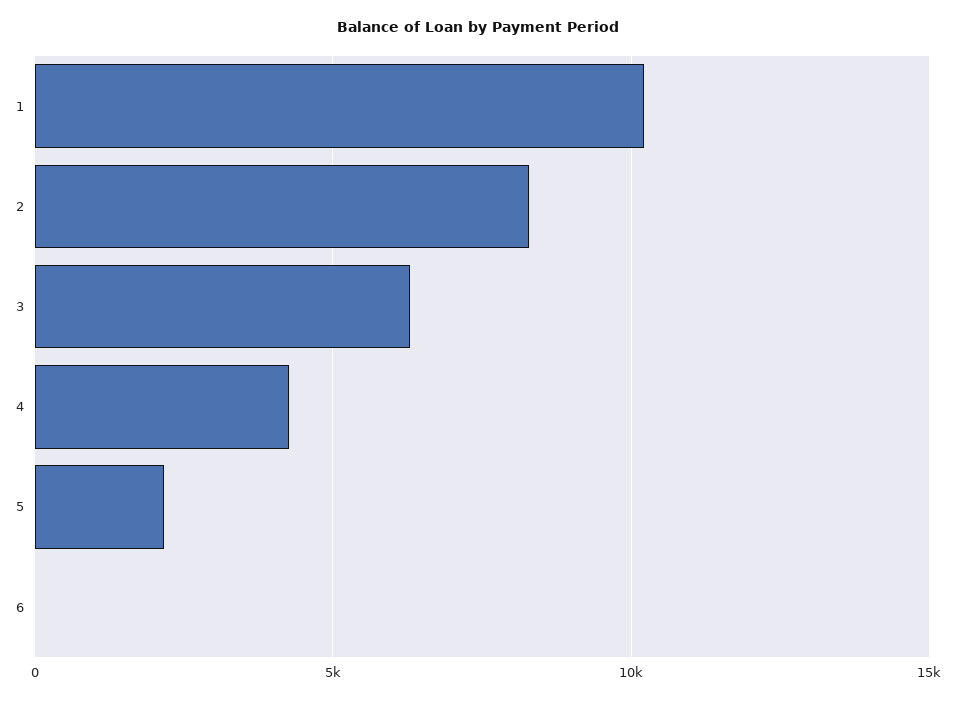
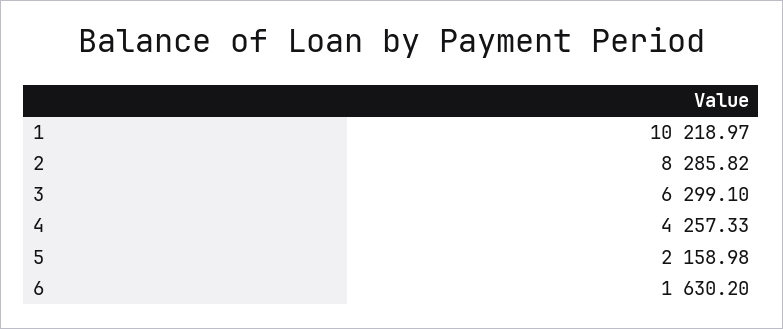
6: 0 -> 1630.2

